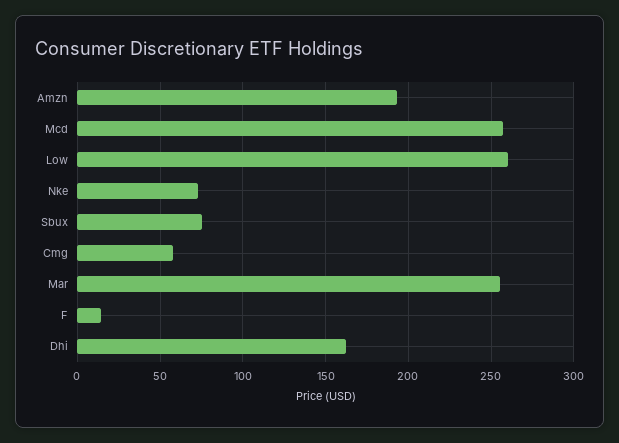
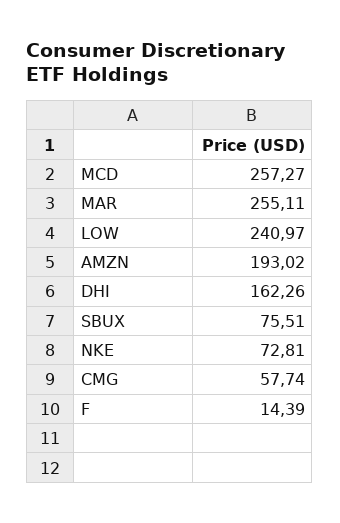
Low: 260 -> 240.97

